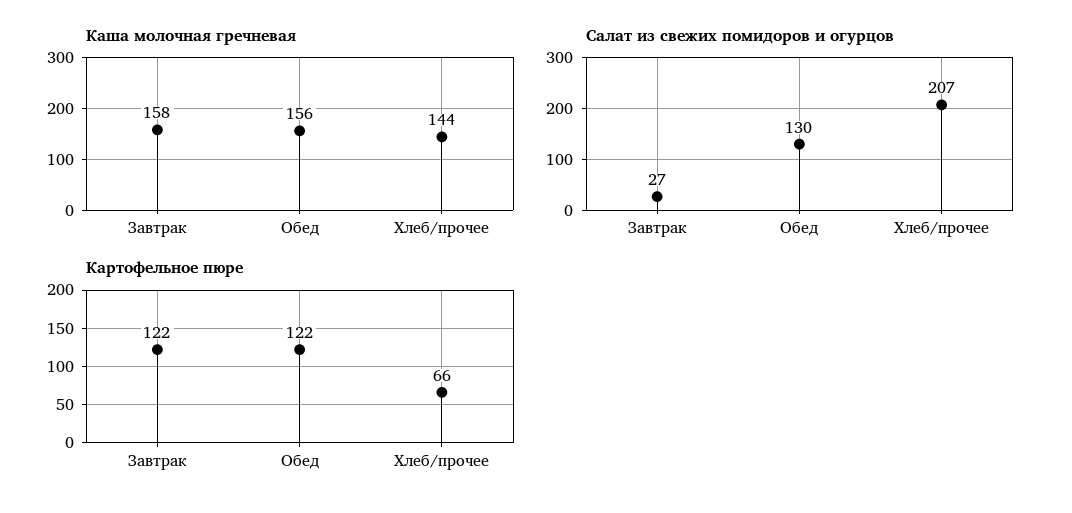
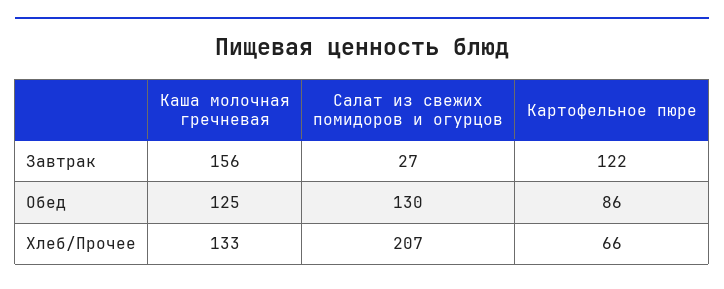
Каша молочная гречневая, Завтрак: 158 -> 156
Каша молочная гречневая, Обед: 156 -> 125
Каша молочная гречневая, Хлеб/прочее: 144 -> 133
Картофельное пюре, Обед: 122 -> 86

